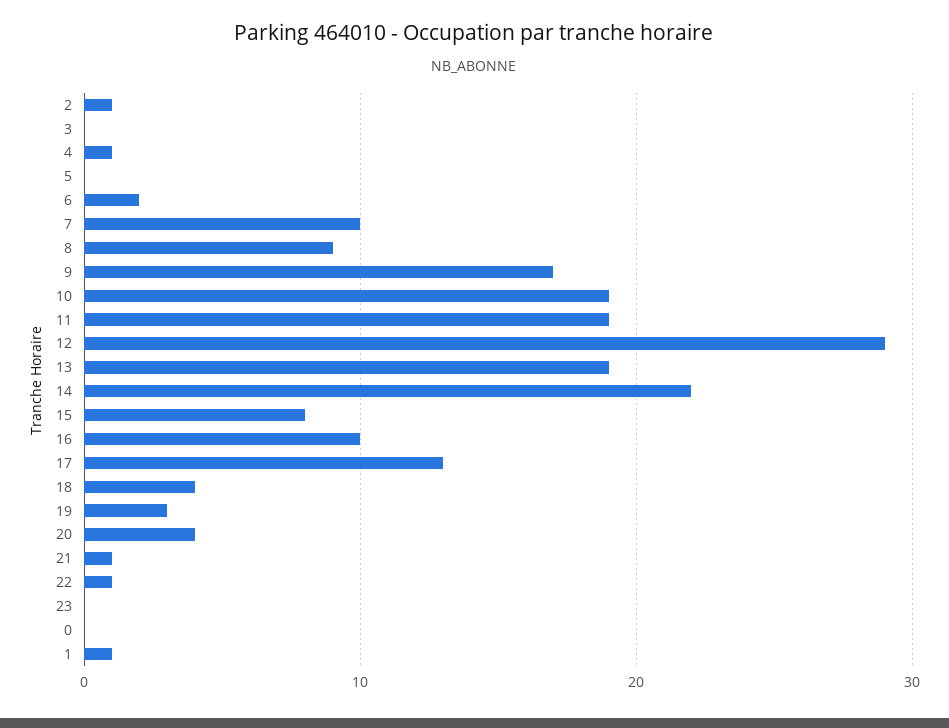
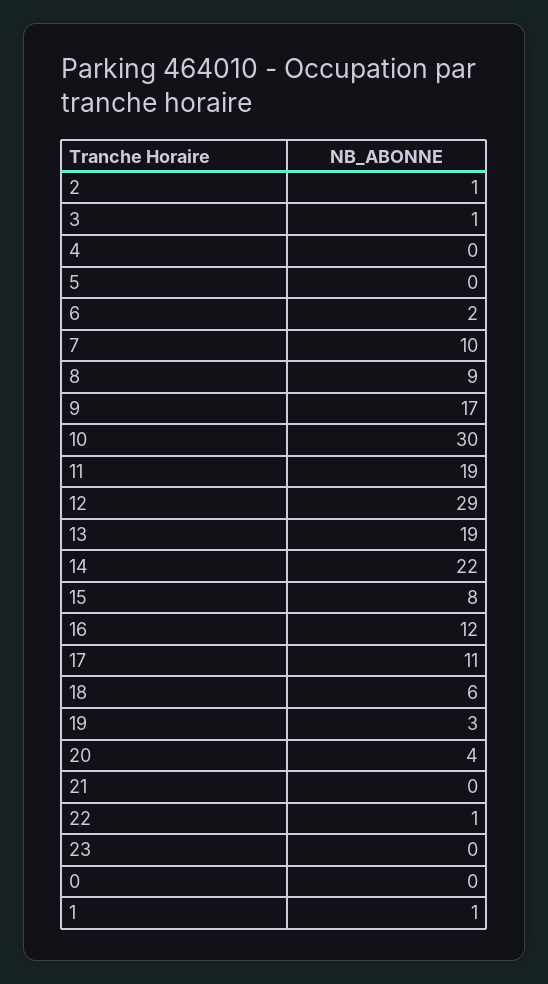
3: 0 -> 1
4: 1 -> 0
10: 19 -> 30
16: 10 -> 12
17: 13 -> 11
18: 4 -> 6
21: 1 -> 0

